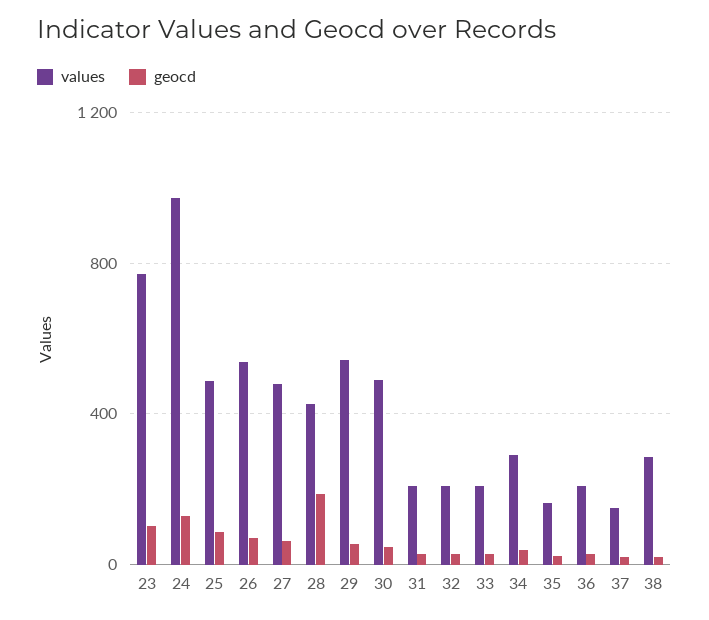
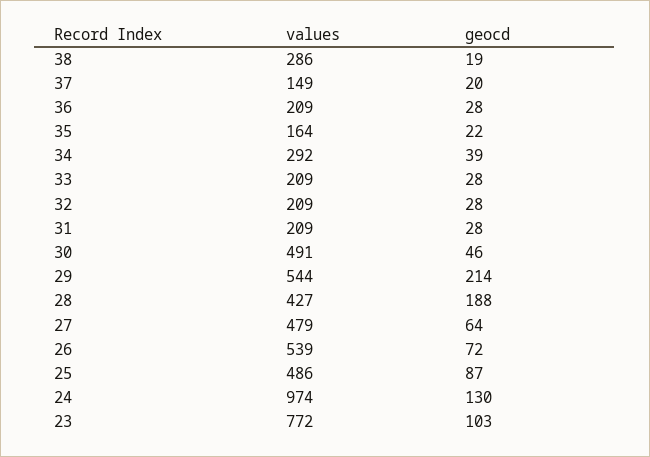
geocd, 29: 50 -> 214

